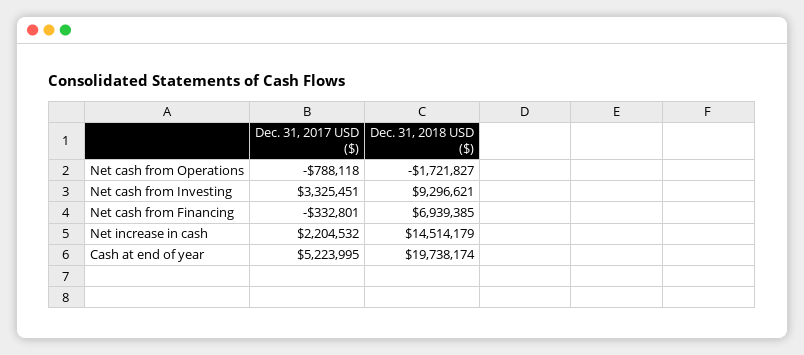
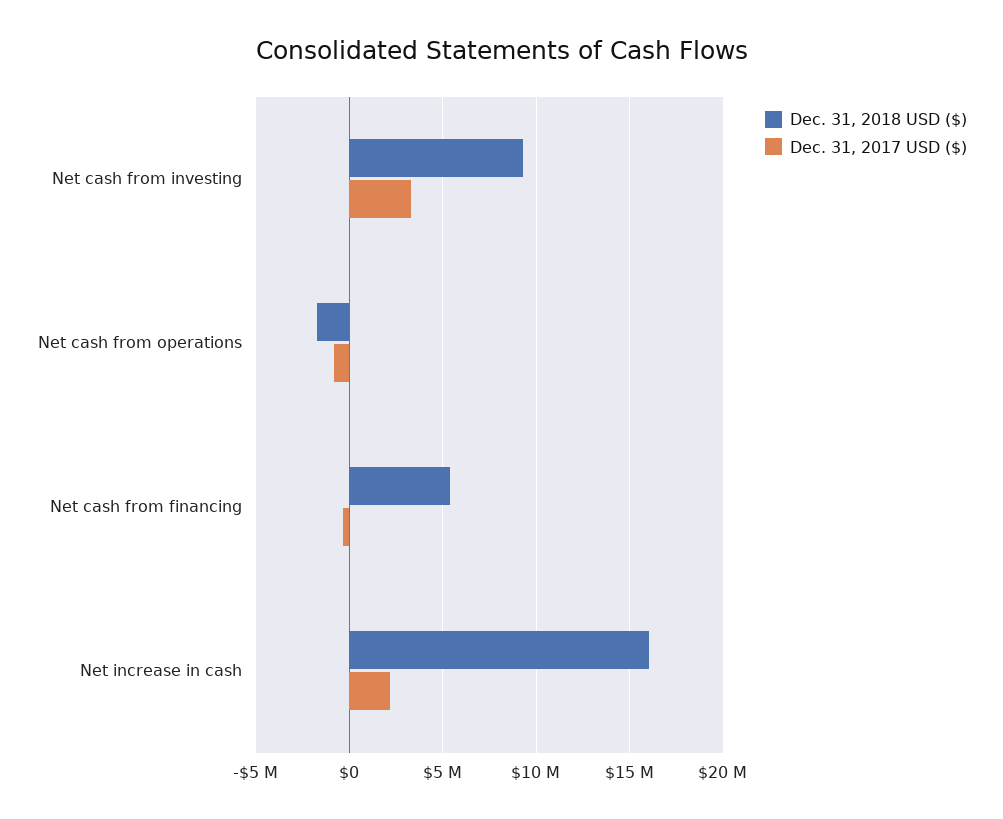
Dec. 31, 2018 USD ($), Net cash from Financing: 6939385 -> 5500000
Dec. 31, 2018 USD ($), Net increase in cash: 14514179 -> 16000000
Dec. 31, 2017 USD ($), Cash at end of year: 5223995 -> none
Dec. 31, 2018 USD ($), Cash at end of year: 19738174 -> none

